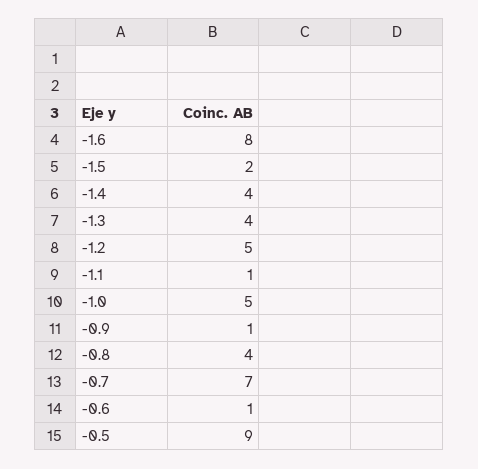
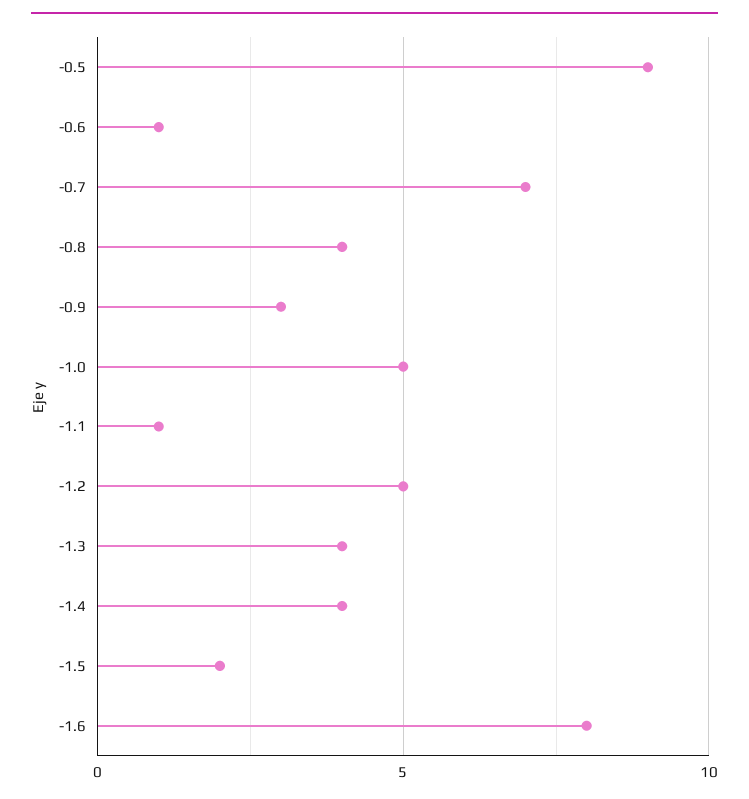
-0.9: 1 -> 3

